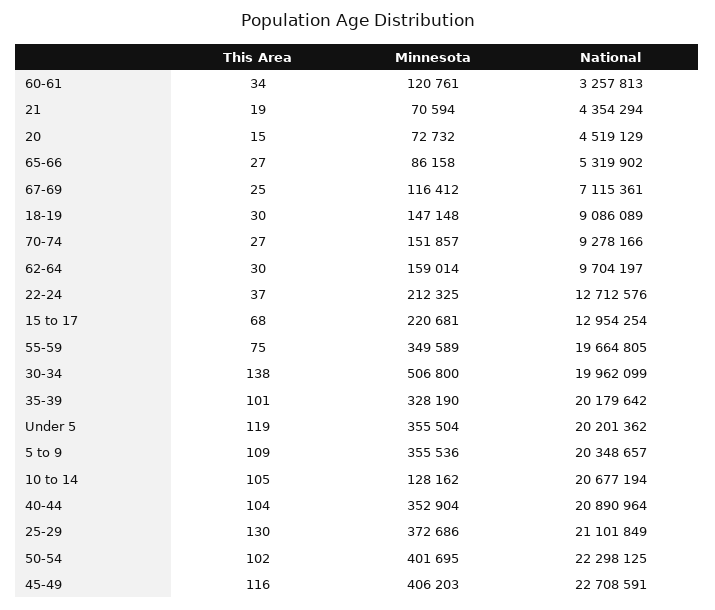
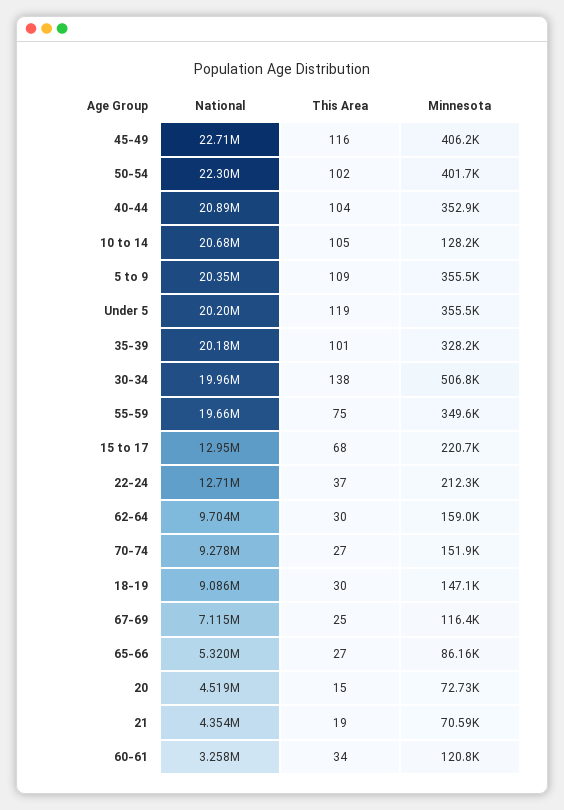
This Area, 25-29: 130 -> none
Minnesota, 25-29: 372686 -> none
National, 25-29: 21101849 -> none

